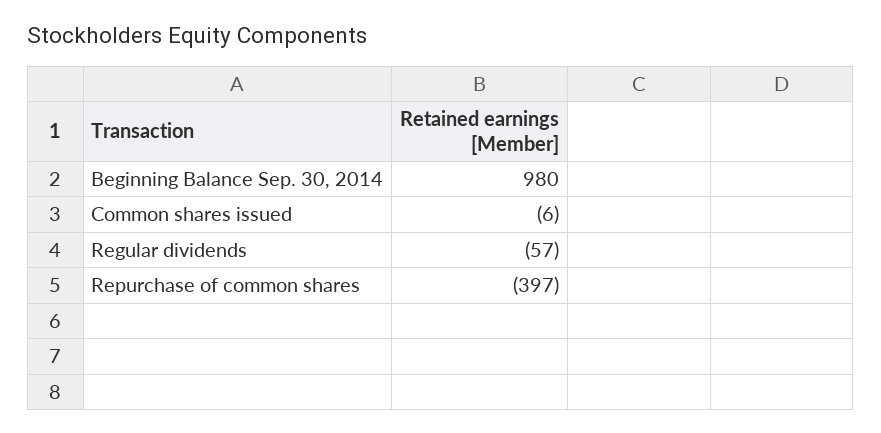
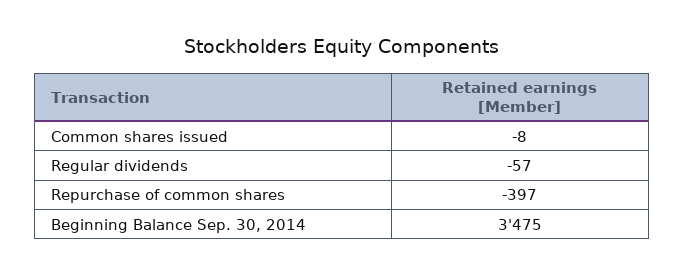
Beginning Balance Sep. 30, 2014: 980 -> 3475
Common shares issued: -6 -> -8

